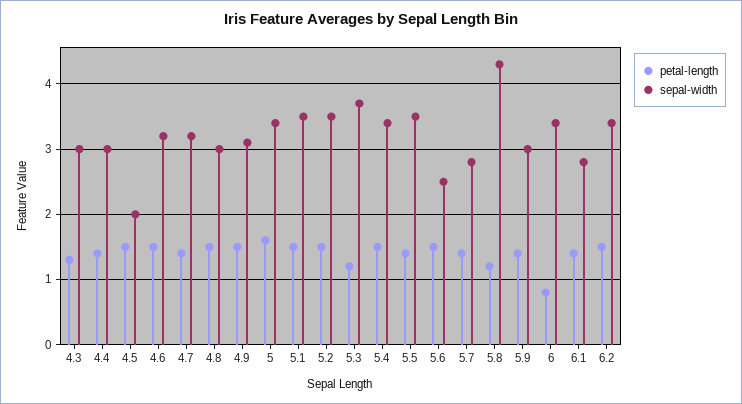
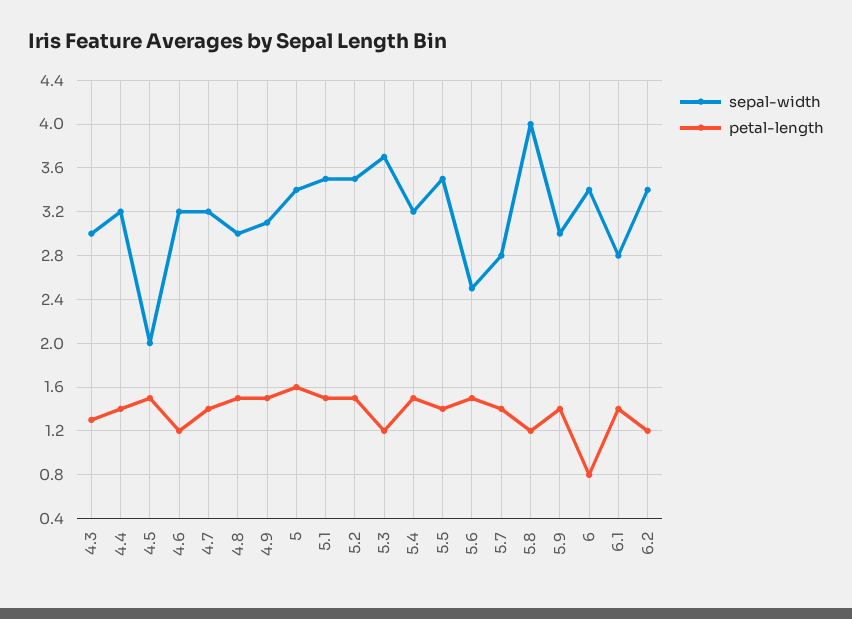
sepal-width, 4.4: 3 -> 3.2
petal-length, 4.6: 1.5 -> 1.2
sepal-width, 5.4: 3.4 -> 3.2
sepal-width, 5.8: 4.3 -> 4
petal-length, 6.2: 1.5 -> 1.2

